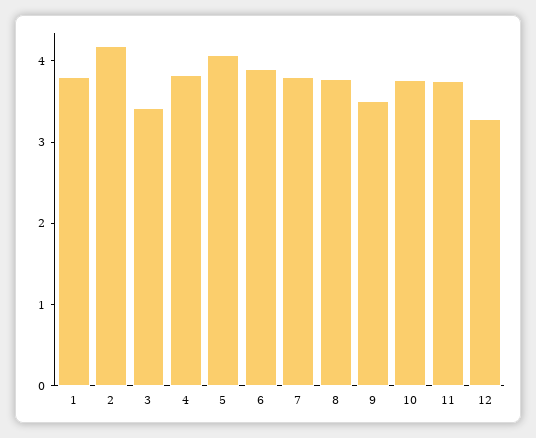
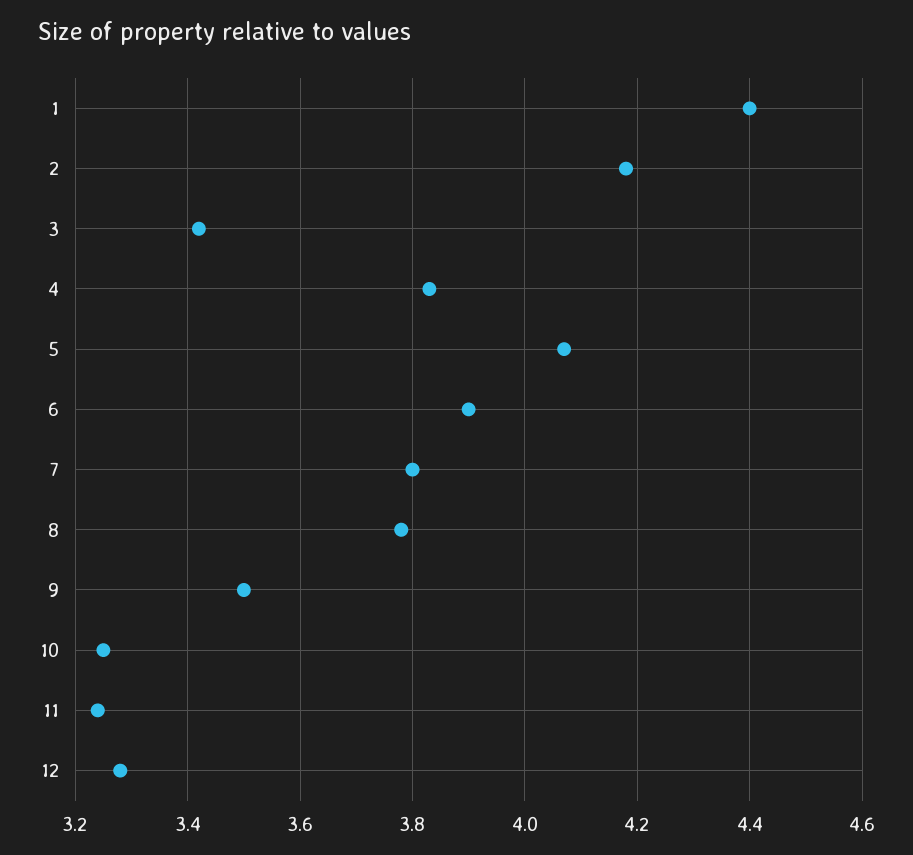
1: 3.8 -> 4.4
10: 3.8 -> 3.25
11: 3.8 -> 3.25

